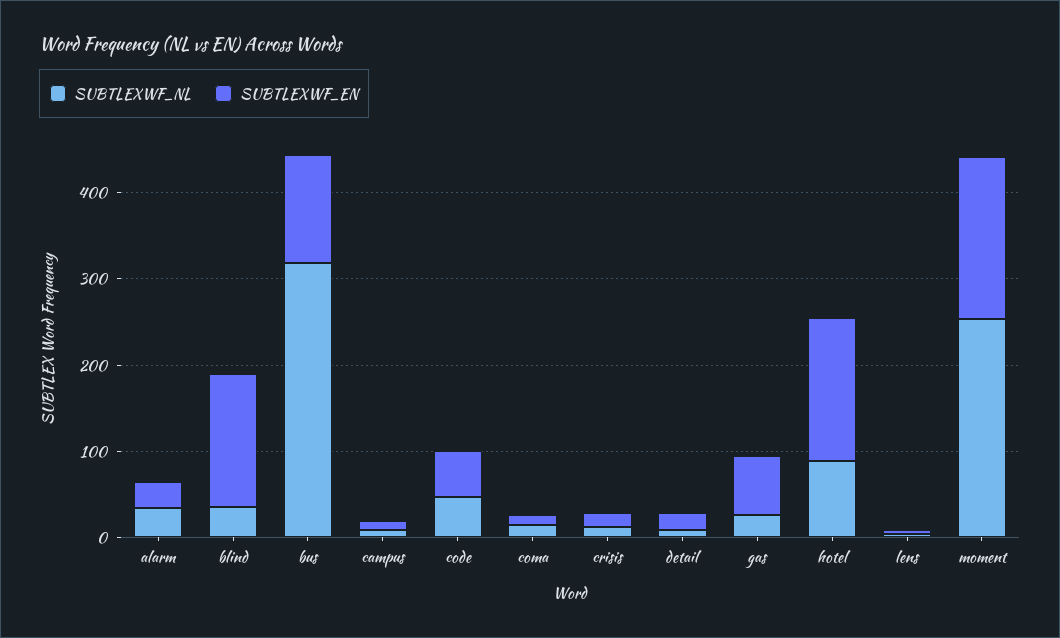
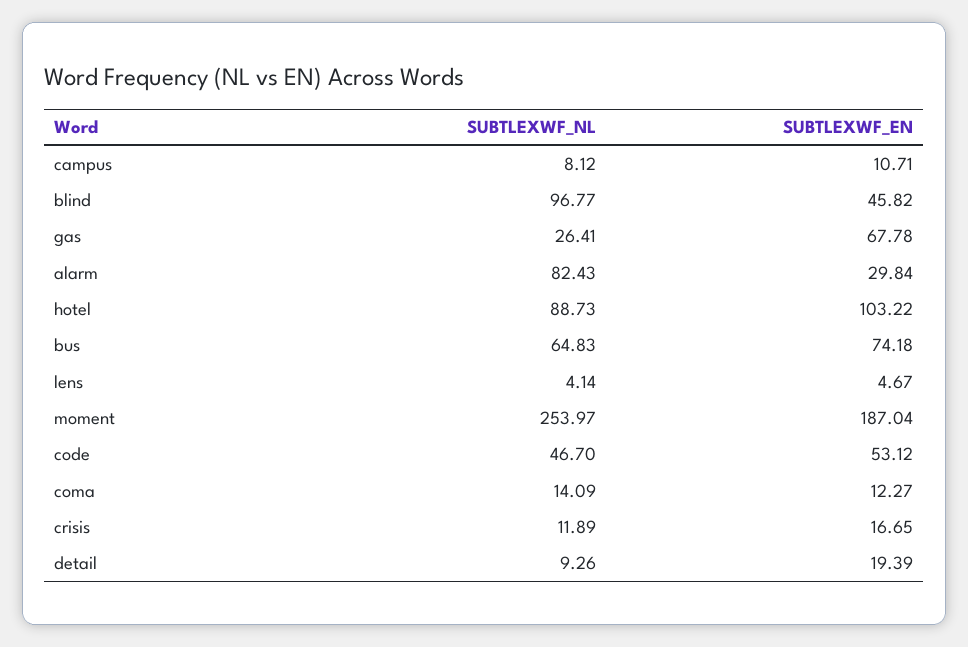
SUBTLEXWF_NL, alarm: 40 -> 82.43
SUBTLEXWF_NL, blind: 40 -> 96.77
SUBTLEXWF_EN, blind: 160 -> 45.82
SUBTLEXWF_NL, bus: 320 -> 64.83
SUBTLEXWF_EN, bus: 120 -> 74.18
SUBTLEXWF_EN, hotel: 160 -> 103.22

